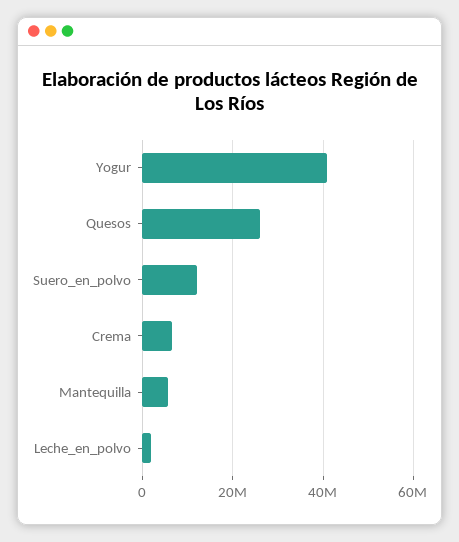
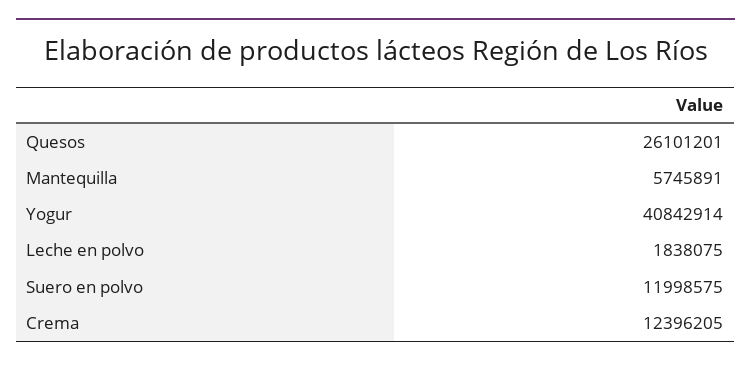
Crema: 6000000 -> 12396205

